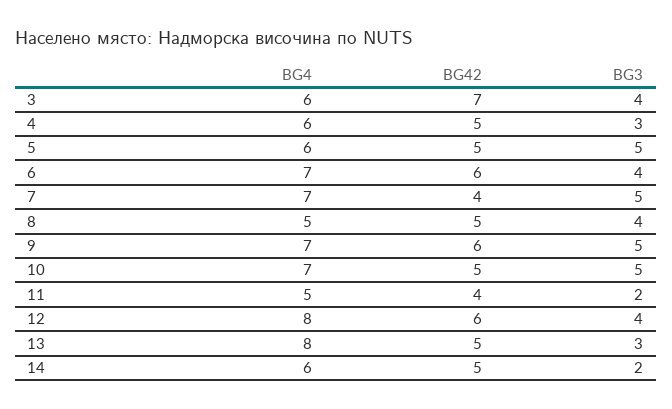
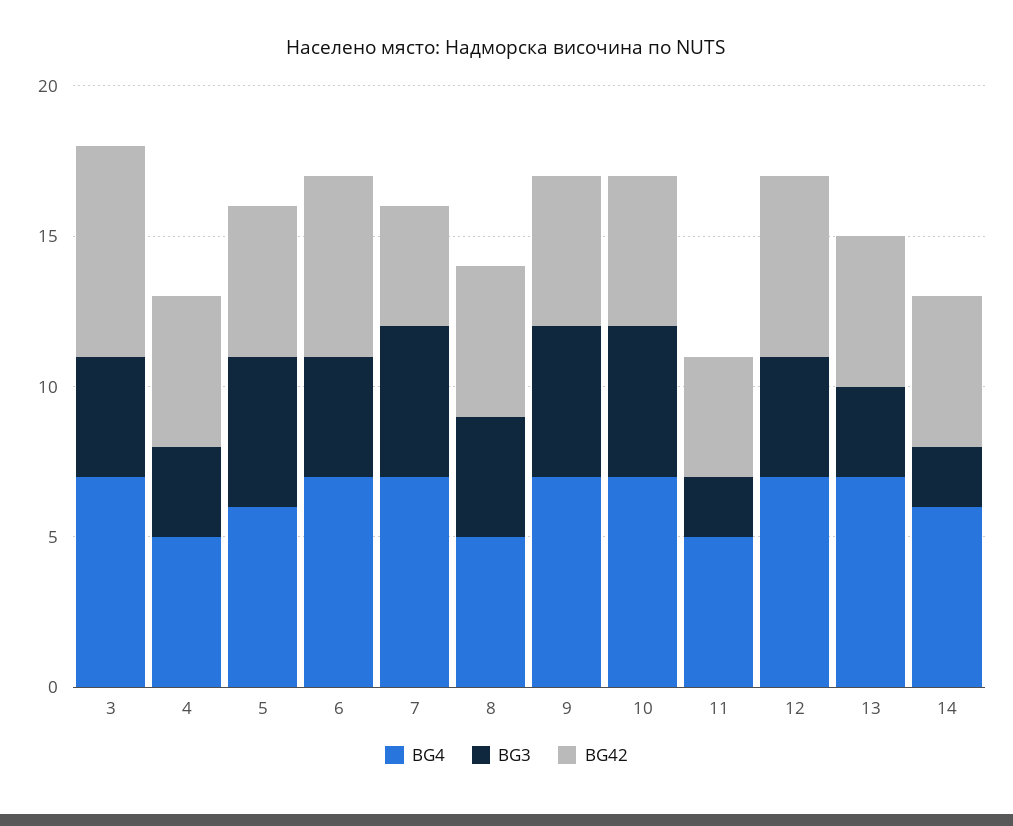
BG4, 3: 6 -> 7
BG4, 4: 6 -> 5
BG42, 9: 6 -> 5
BG4, 12: 8 -> 7
BG4, 13: 8 -> 7

